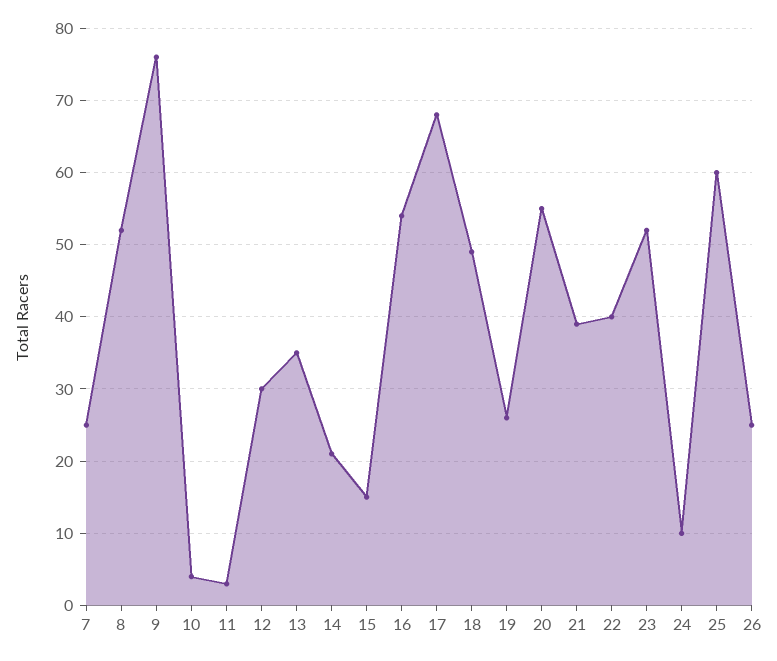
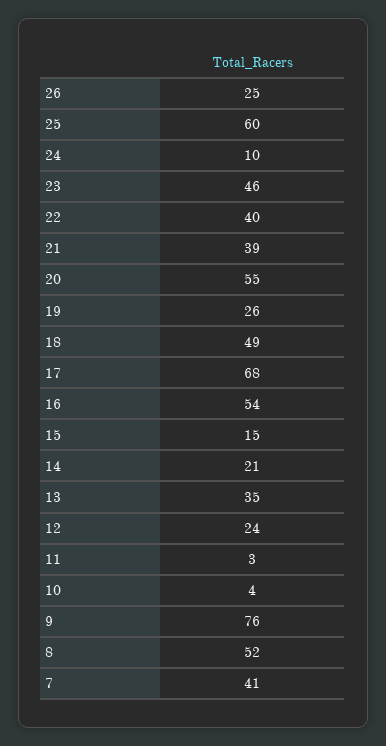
7: 25 -> 41
12: 30 -> 24
23: 52 -> 46

